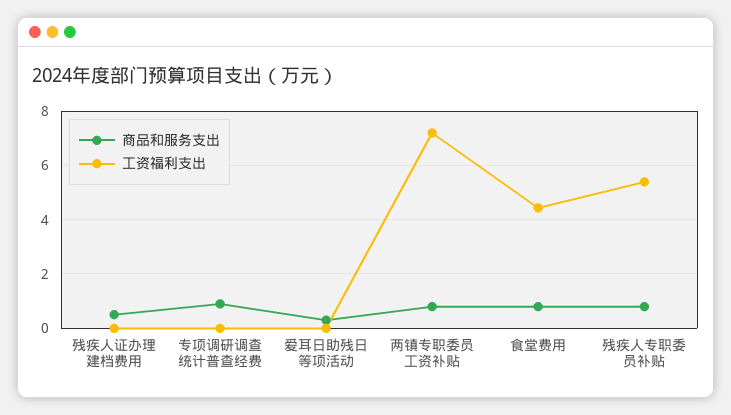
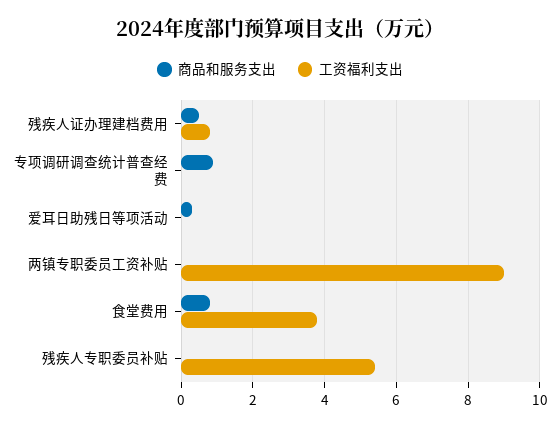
工资福利支出, 残疾人证办理建档费用: 0 -> 0.8
商品和服务支出, 两镇专职委员工资补贴: 0.75 -> 0
工资福利支出, 两镇专职委员工资补贴: 7.25 -> 9
工资福利支出, 食堂费用: 4.5 -> 3.8
商品和服务支出, 残疾人专职委员补贴: 0.75 -> 0

